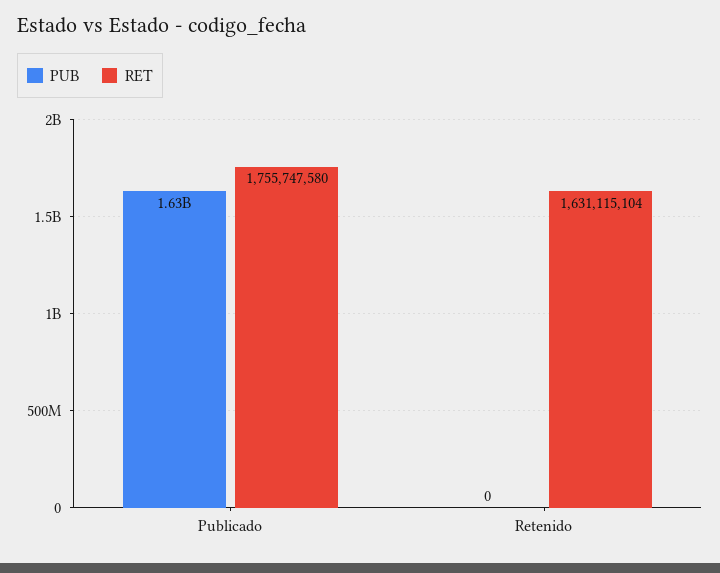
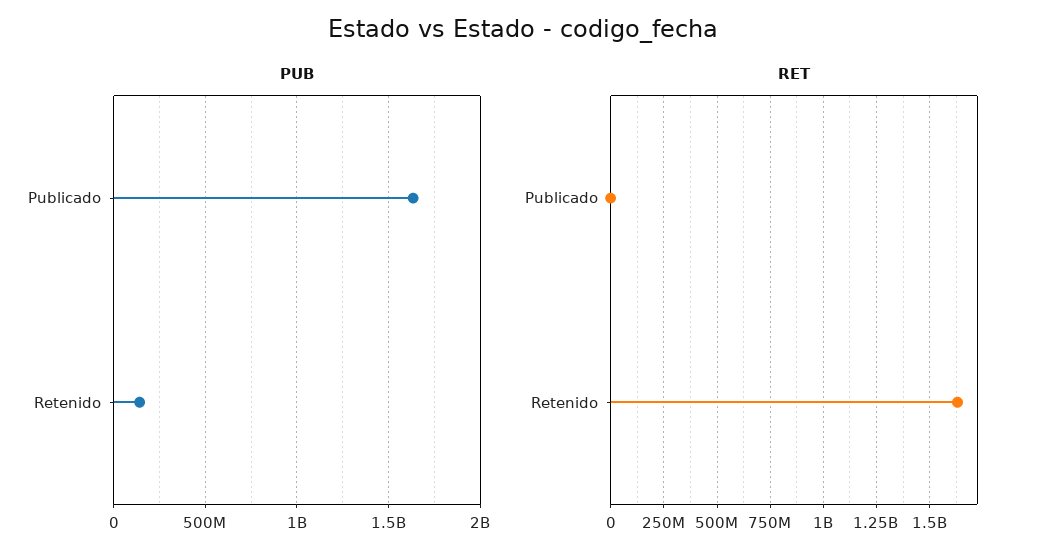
RET, Publicado: 1755747580 -> 0
PUB, Retenido: 0 -> 150000000

